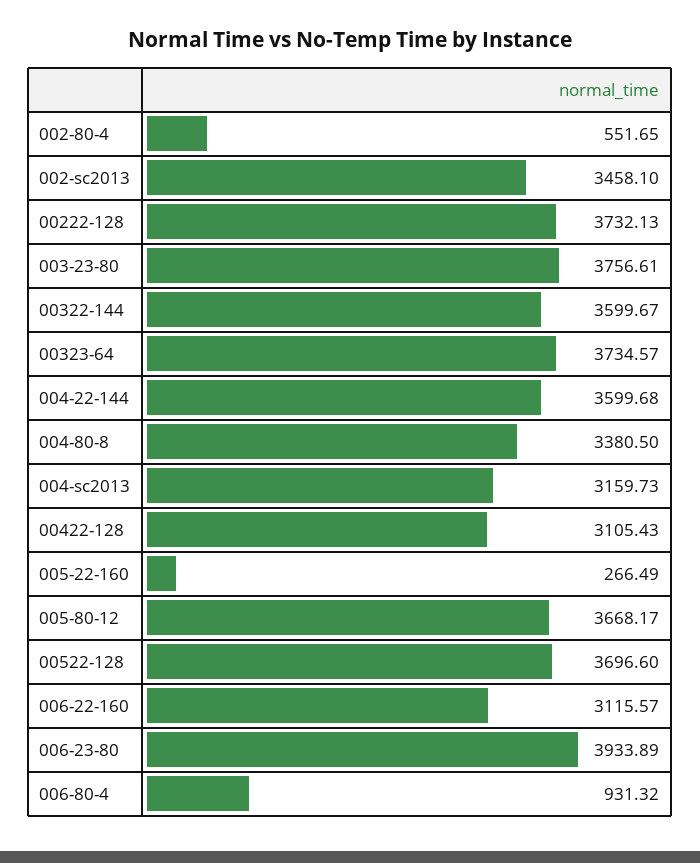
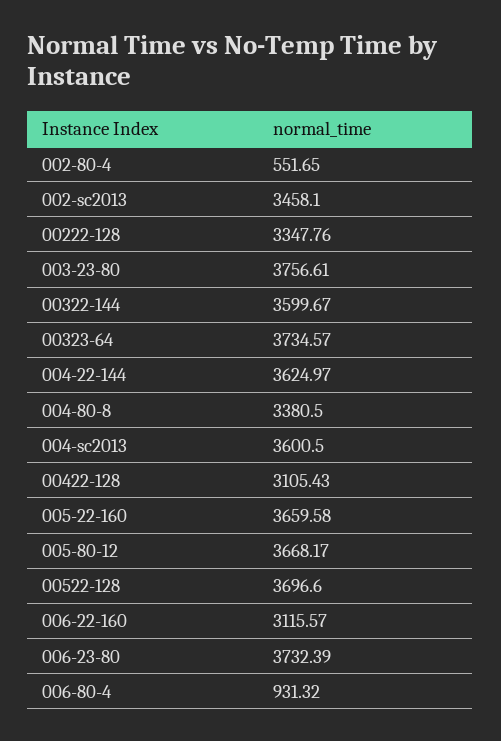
00222-128: 3732.13 -> 3347.76
004-22-144: 3599.68 -> 3624.97
004-sc2013: 3159.73 -> 3600.5
005-22-160: 266.49 -> 3659.58
006-23-80: 3933.89 -> 3732.39

